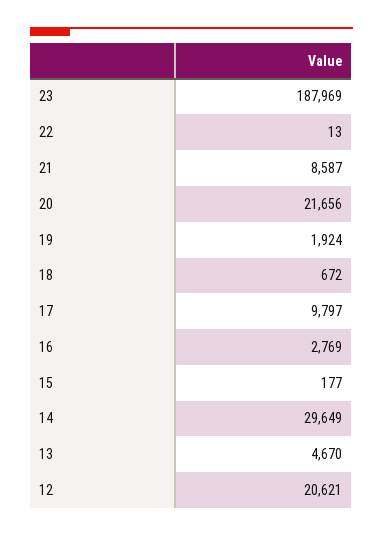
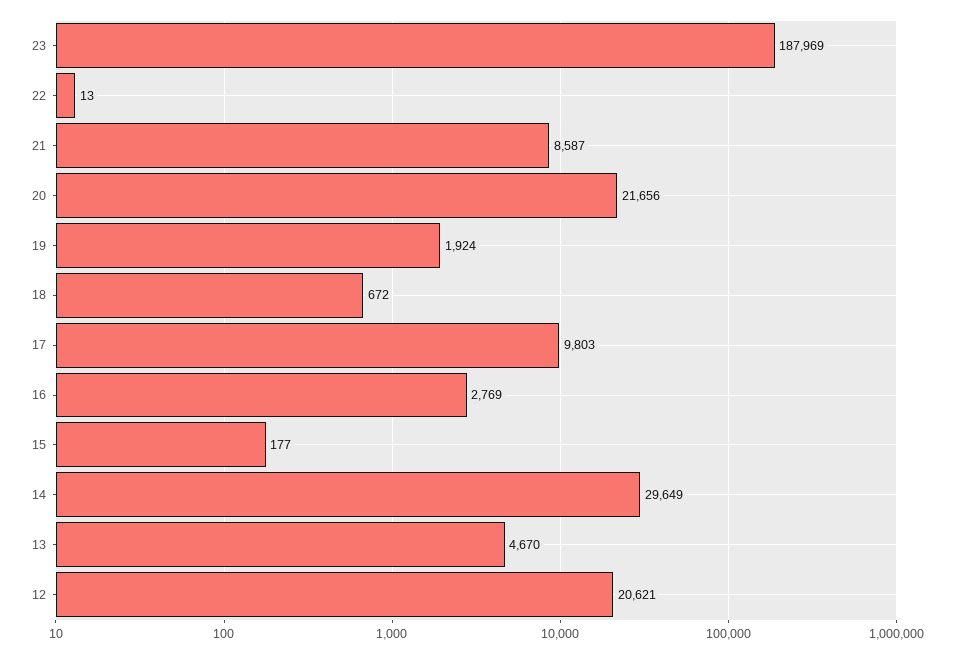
17: 9797 -> 9803

